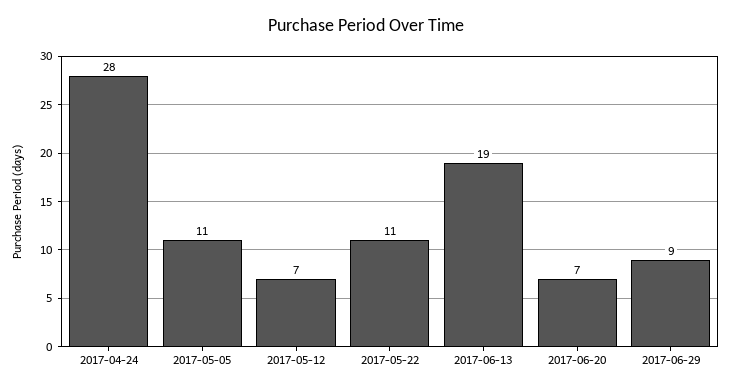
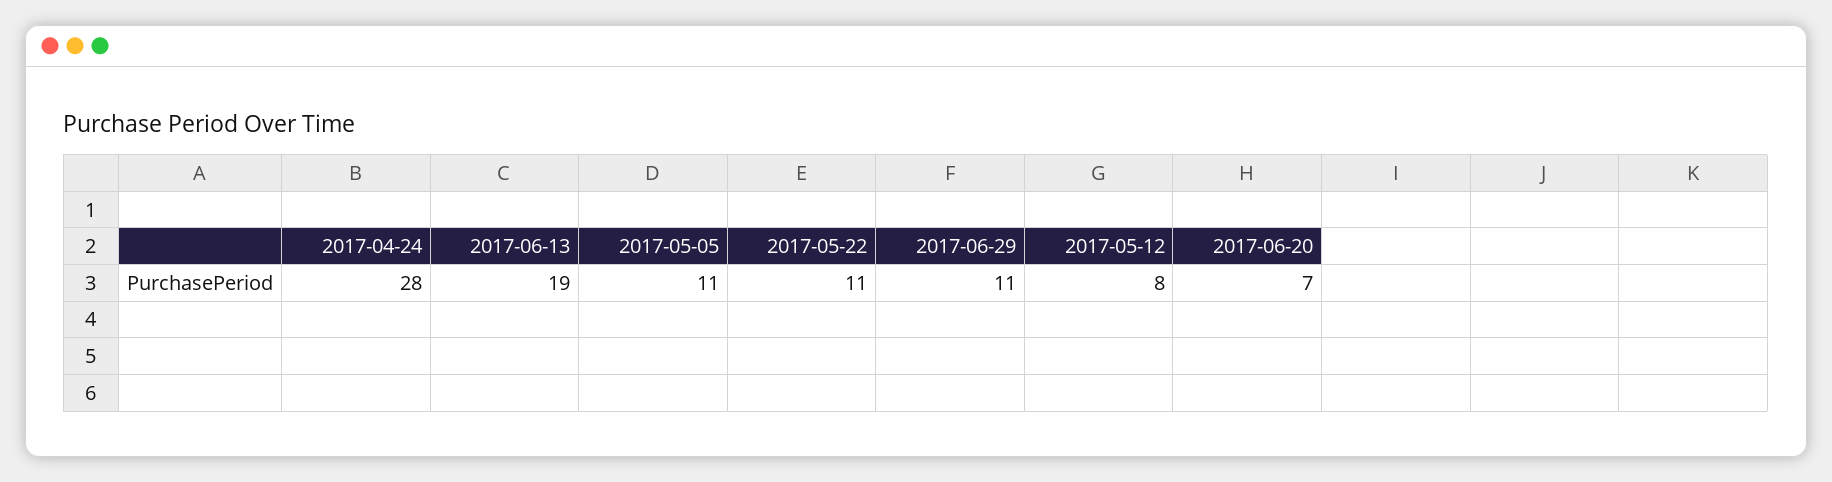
2017-05-12: 7 -> 8
2017-06-29: 9 -> 11

